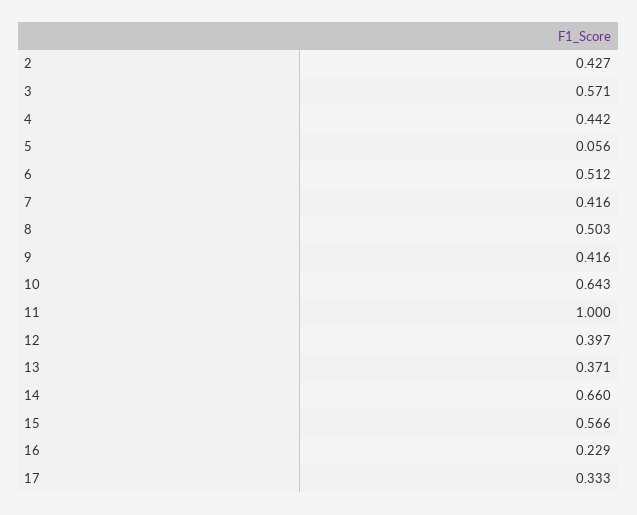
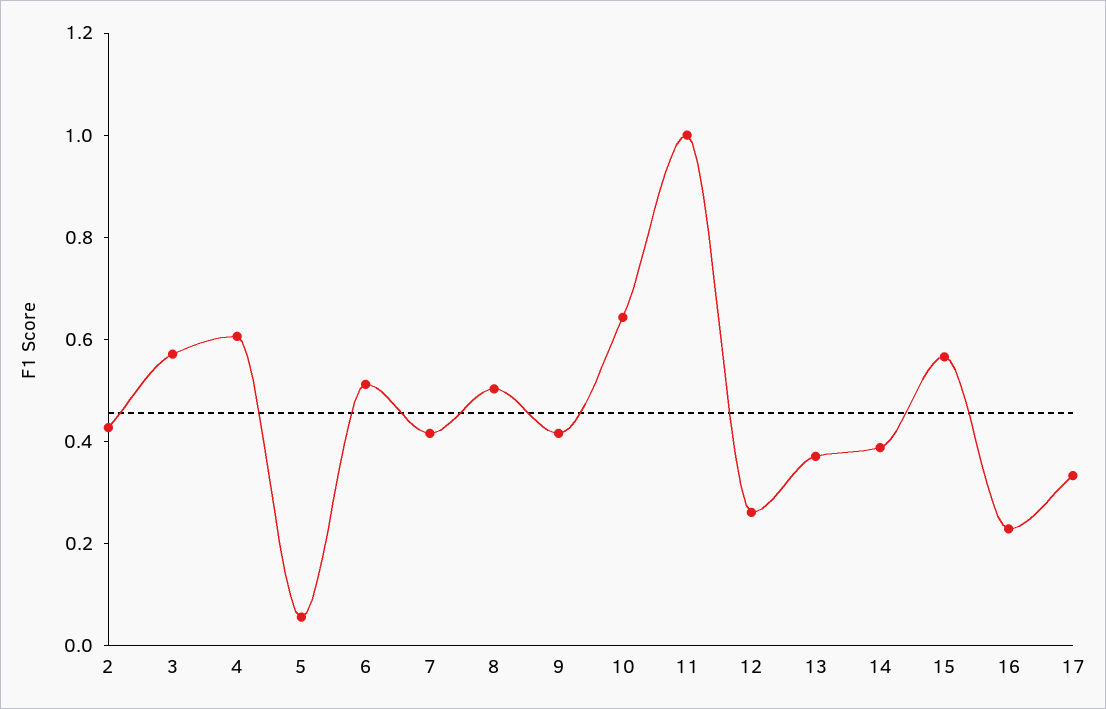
4: 0.442 -> 0.6
12: 0.397 -> 0.25
14: 0.66 -> 0.4

